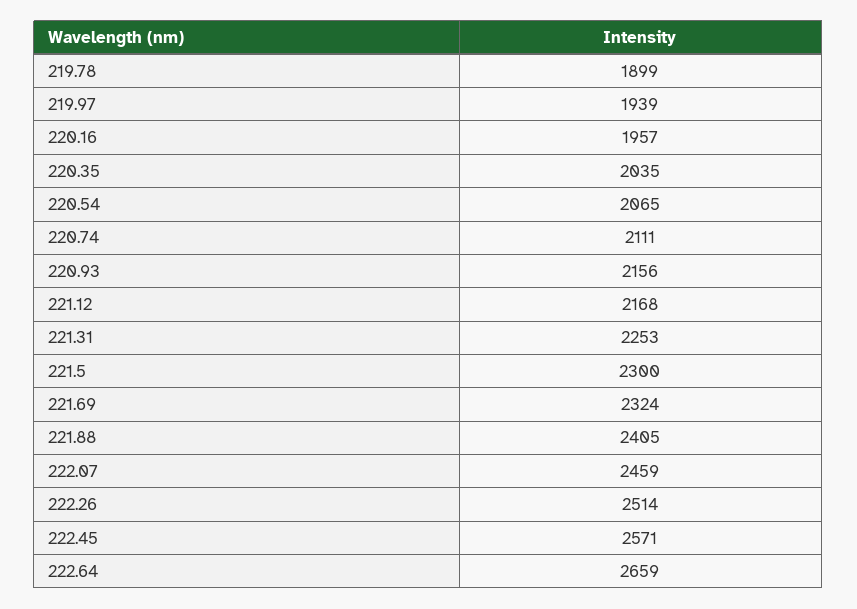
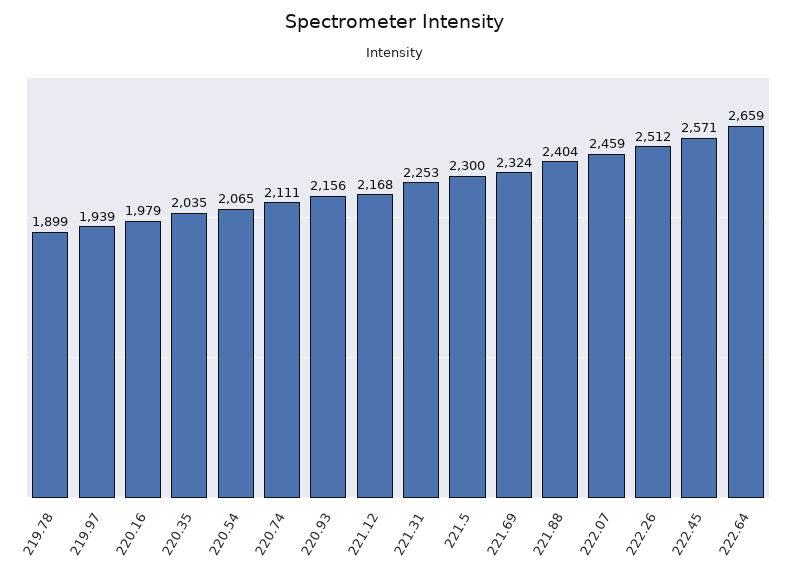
220.16: 1957 -> 1979
221.88: 2405 -> 2404
222.26: 2514 -> 2512

